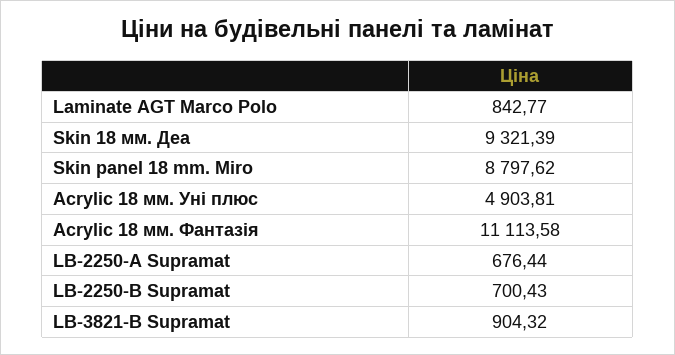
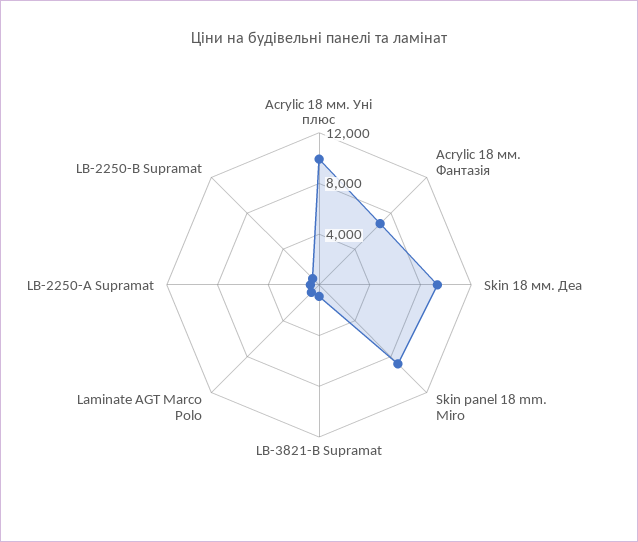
Acrylic 18 мм. Уні плюс: 4903.81 -> 10000
Acrylic 18 мм. Фантазія: 11113.58 -> 7000

